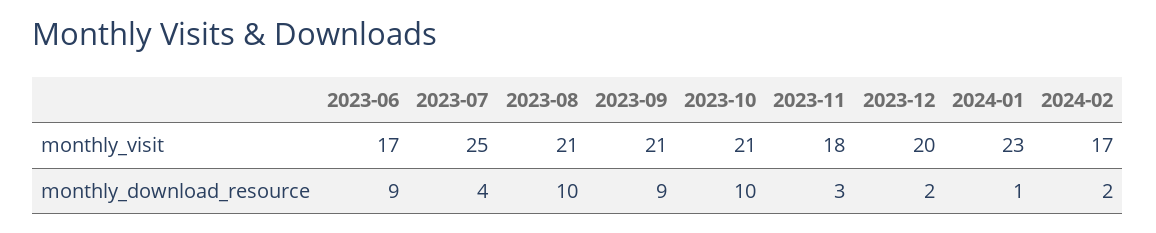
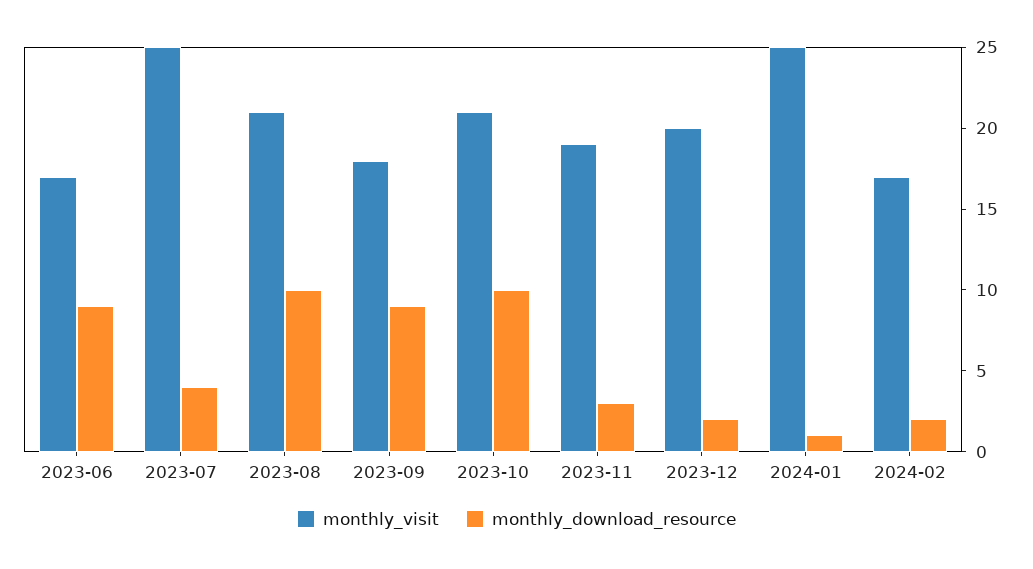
monthly_visit, 2023-09: 21 -> 18
monthly_visit, 2023-11: 18 -> 19
monthly_visit, 2024-01: 23 -> 25

